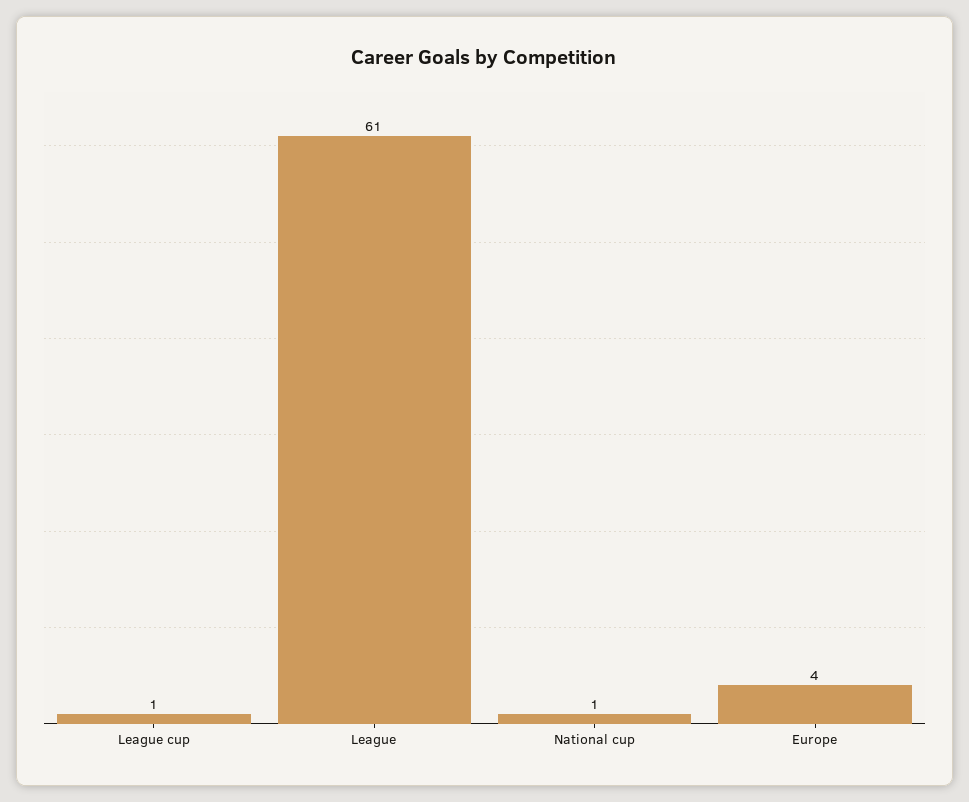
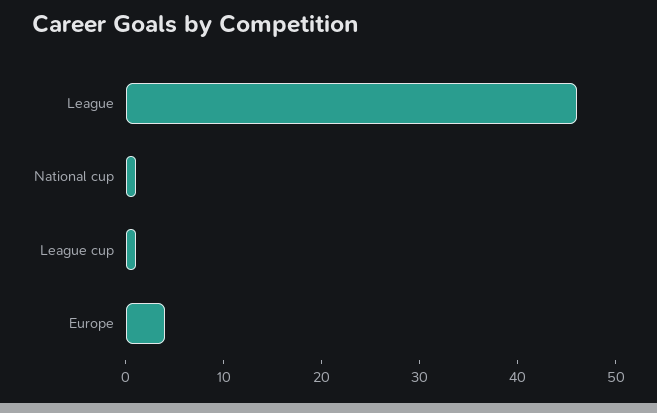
League: 61 -> 46

